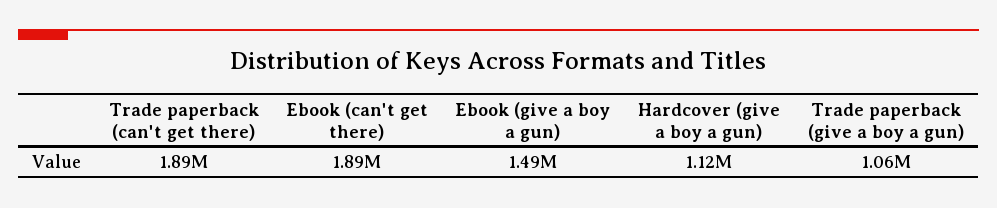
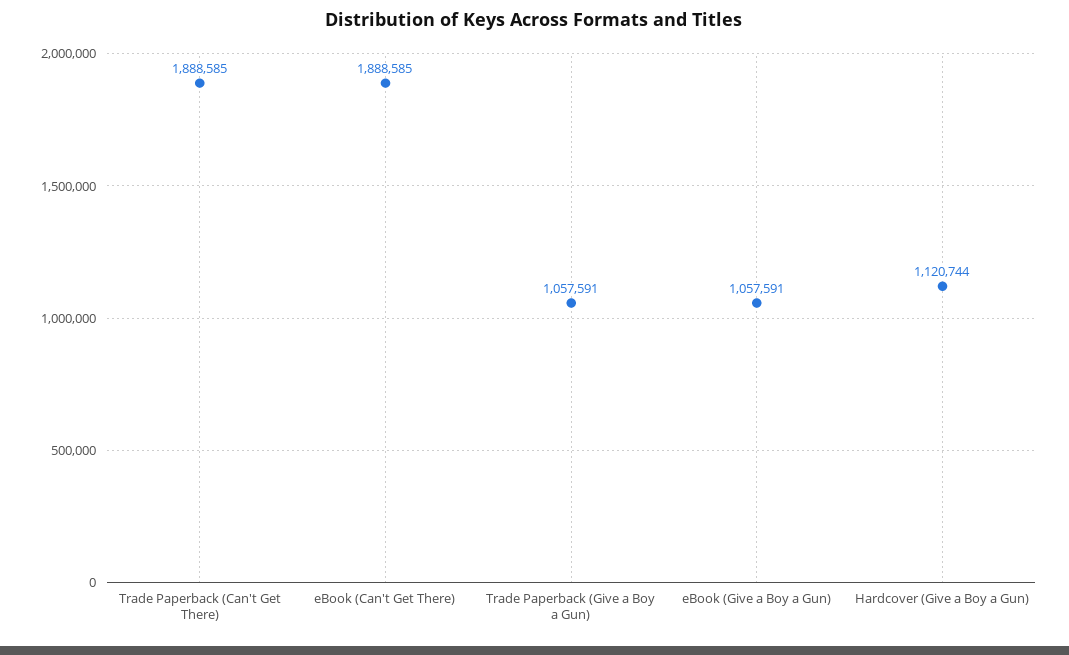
Ebook (give a boy a gun): 1490000 -> 1057591

